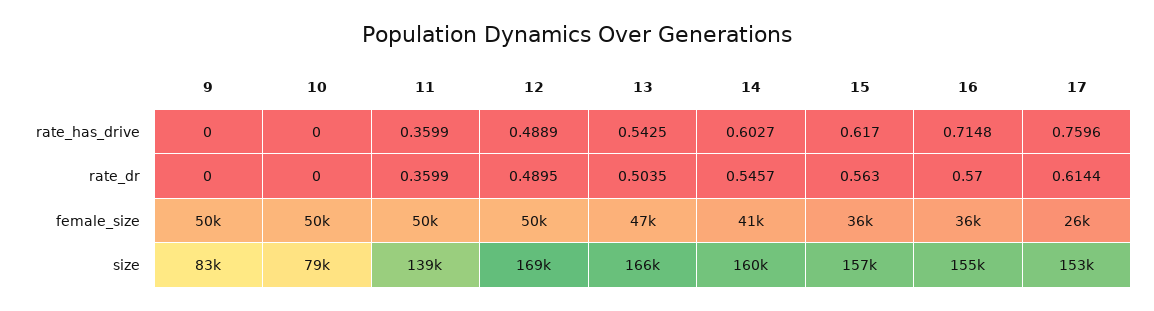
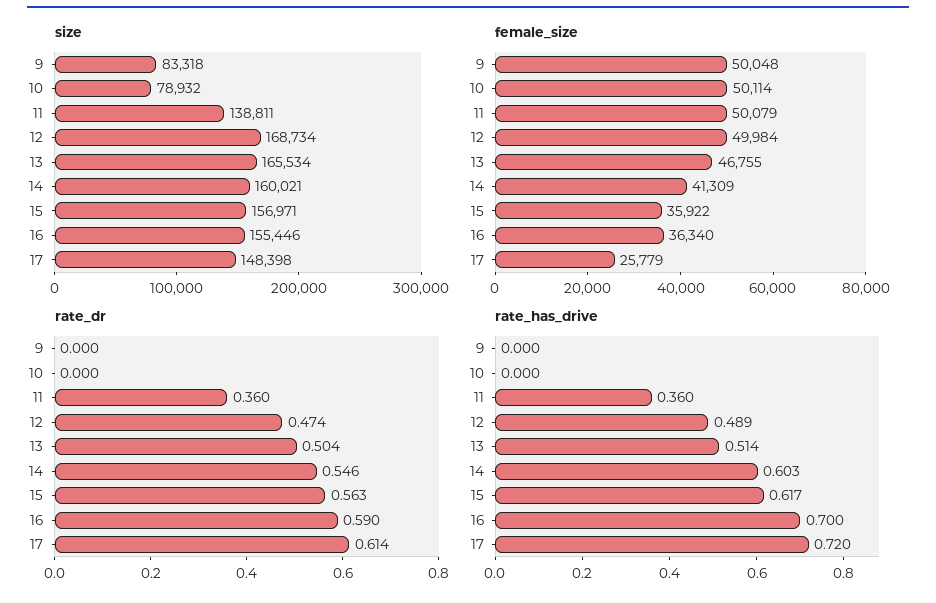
rate_has_drive, 13: 0.5425 -> 0.514
rate_has_drive, 16: 0.7148 -> 0.7
rate_has_drive, 17: 0.7596 -> 0.72
rate_dr, 12: 0.4895 -> 0.474
rate_dr, 16: 0.57 -> 0.59
size, 17: 153000 -> 148398

